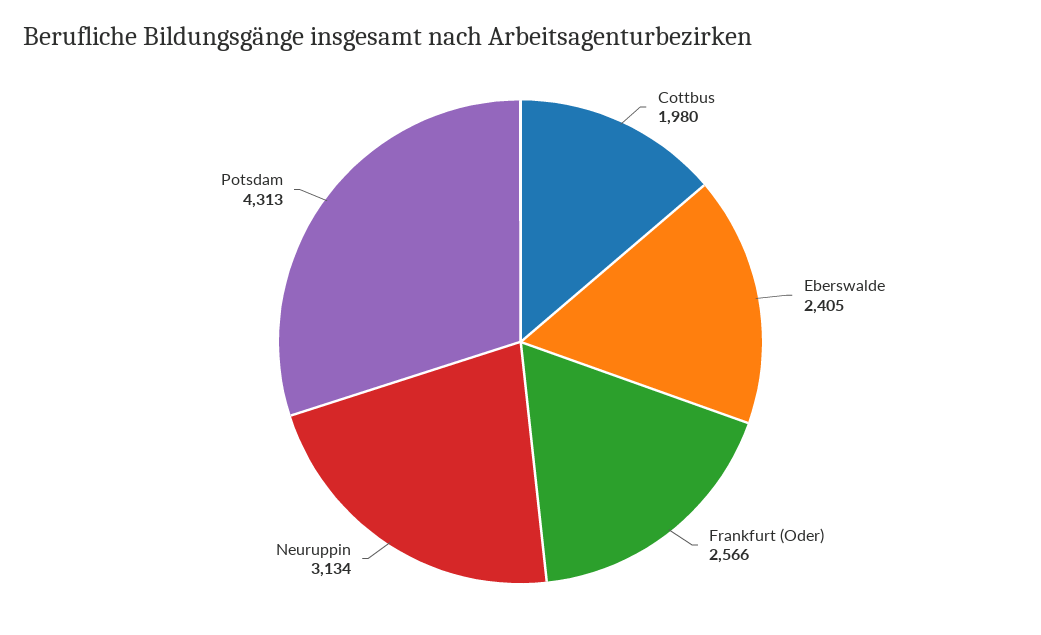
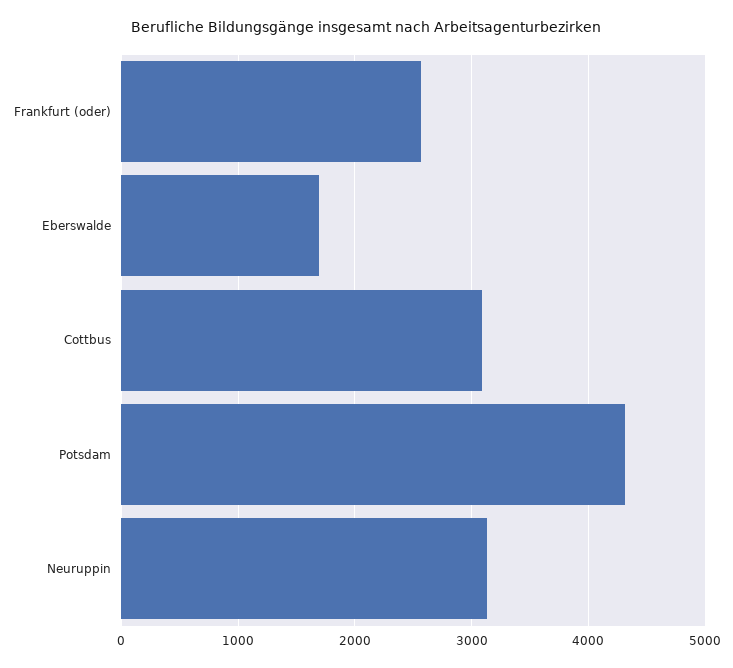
Cottbus: 1980 -> 3100
Eberswalde: 2405 -> 1700

